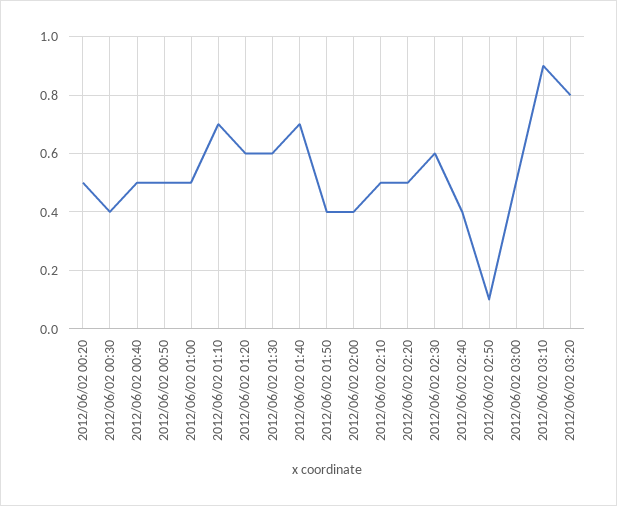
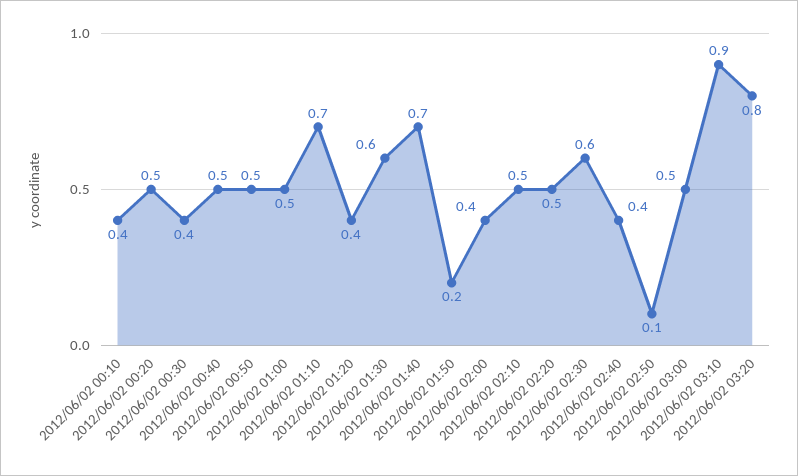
2012/06/02 01:20: 0.6 -> 0.4
2012/06/02 01:50: 0.4 -> 0.2
2012/06/02 00:10: none -> 0.4

